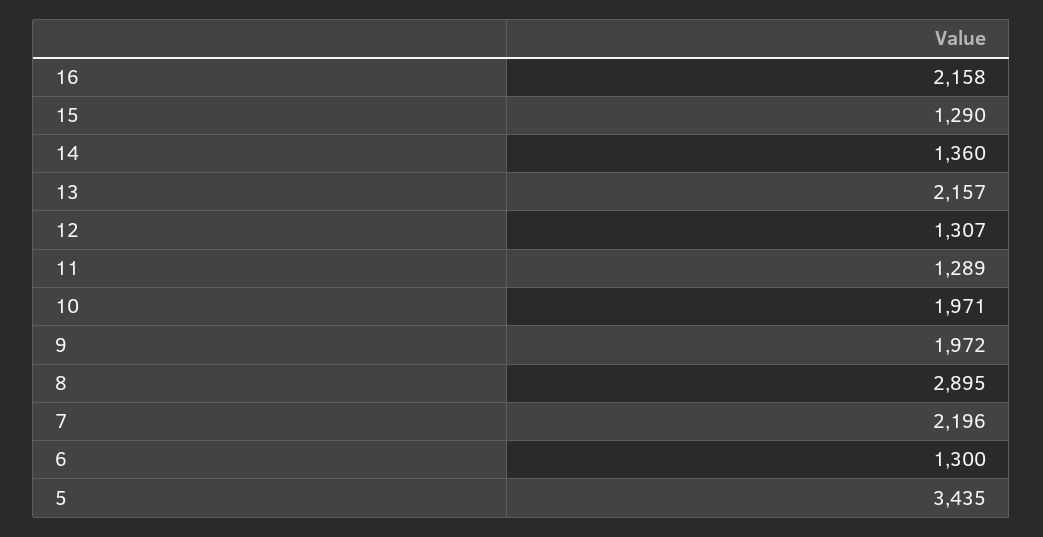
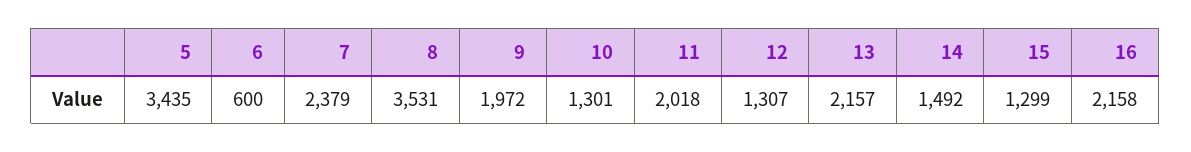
15: 1290 -> 1299
14: 1360 -> 1492
11: 1289 -> 2018
10: 1971 -> 1301
8: 2895 -> 3531
7: 2196 -> 2379
6: 1300 -> 600

